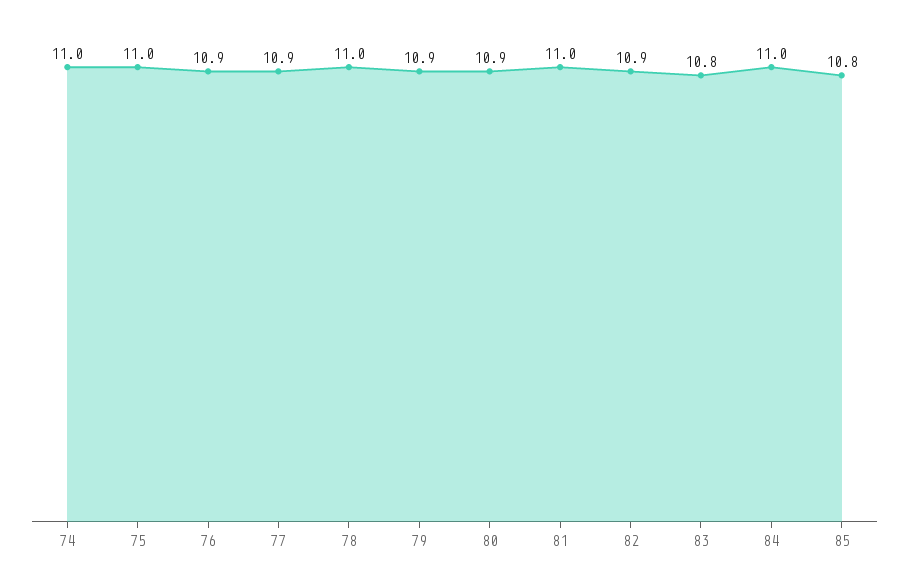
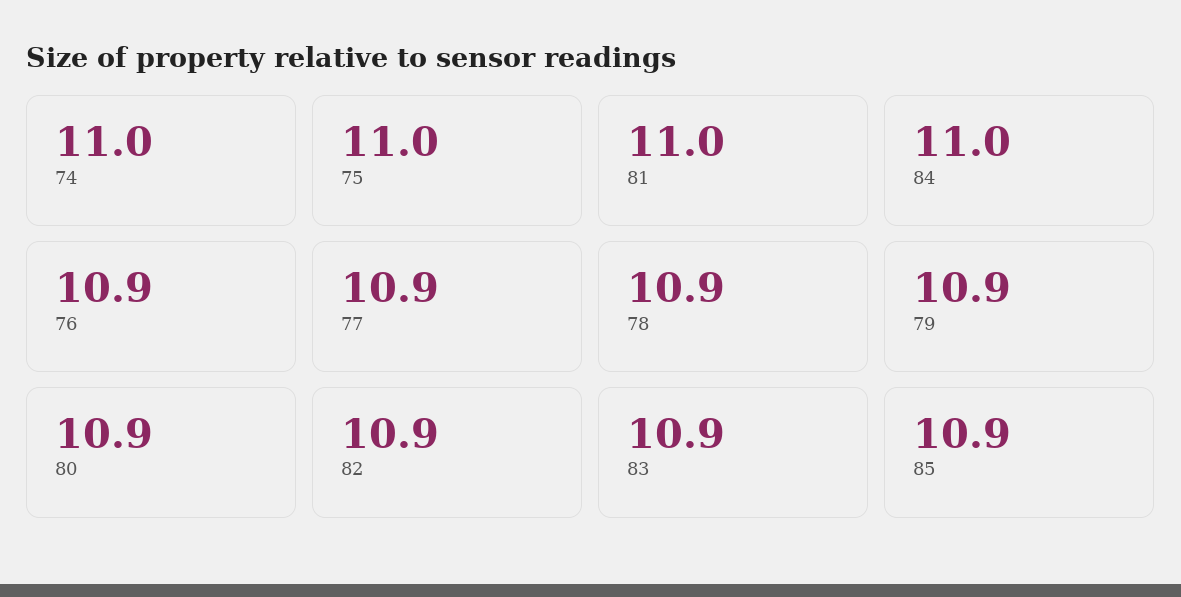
78: 11 -> 10.9
83: 10.8 -> 10.9
85: 10.8 -> 10.9

